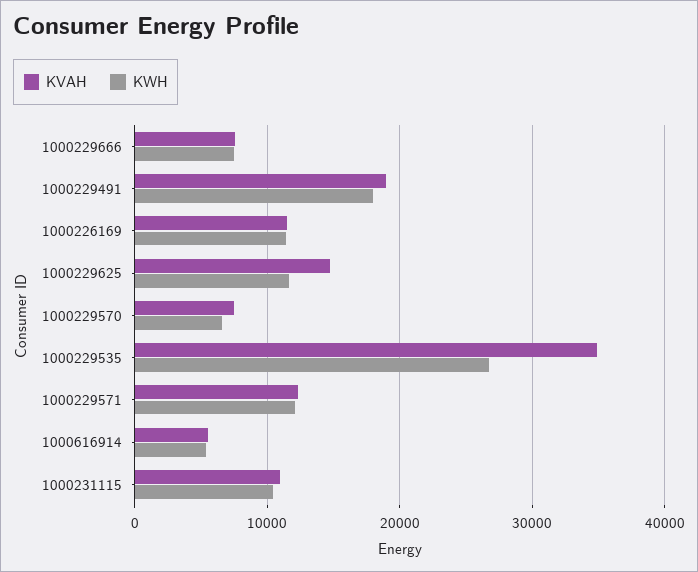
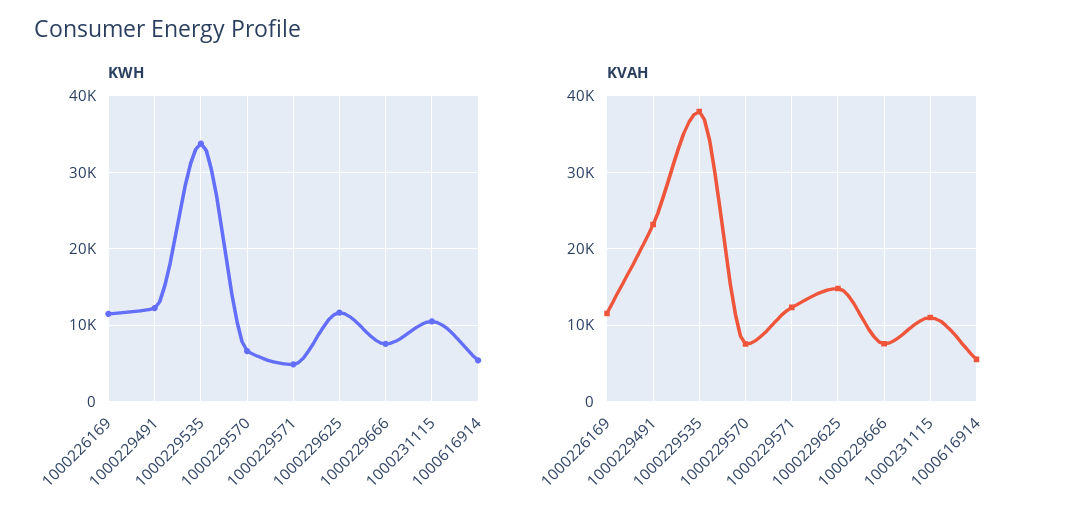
KVAH, 1000229491: 19000 -> 23000
KWH, 1000229491: 18000 -> 12000
KVAH, 1000229535: 35000 -> 38000
KWH, 1000229535: 27000 -> 34000
KWH, 1000229571: 12000 -> 5000

